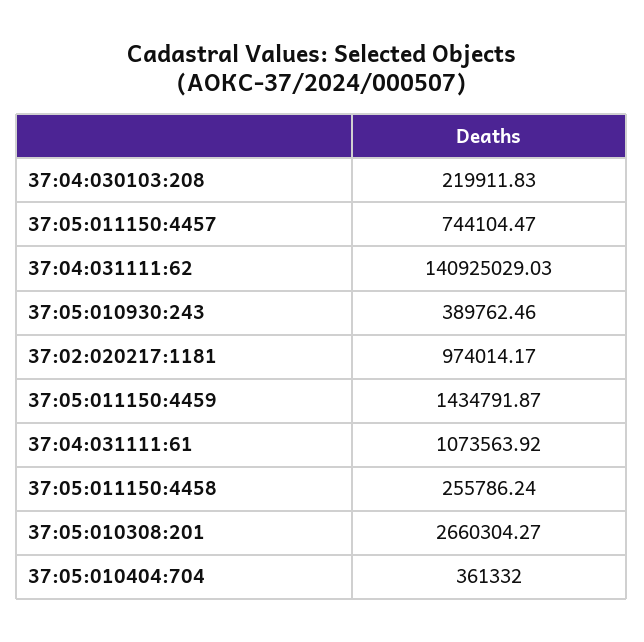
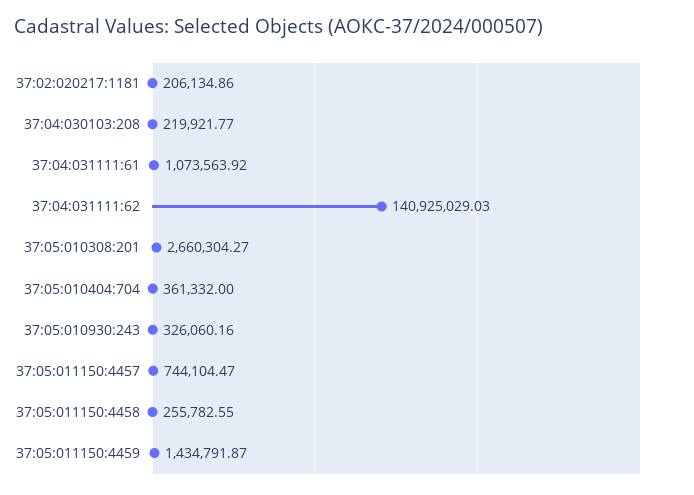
37:04:030103:208: 219911.83 -> 219921.77
37:05:010930:243: 389762.46 -> 326060.16
37:02:020217:1181: 974014.17 -> 206134.86
37:05:011150:4458: 255786.24 -> 255782.55

